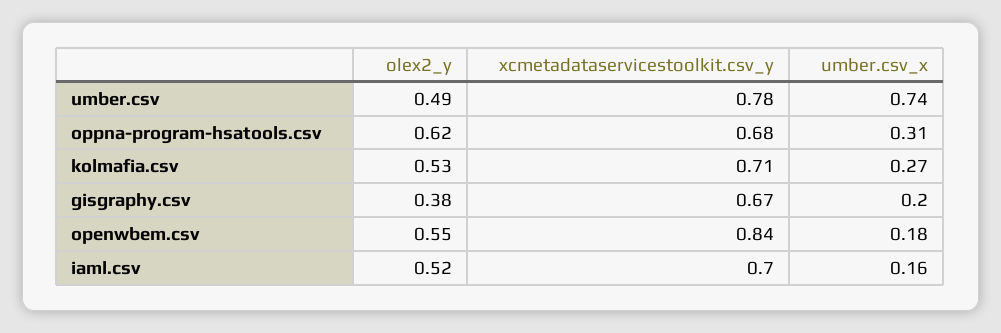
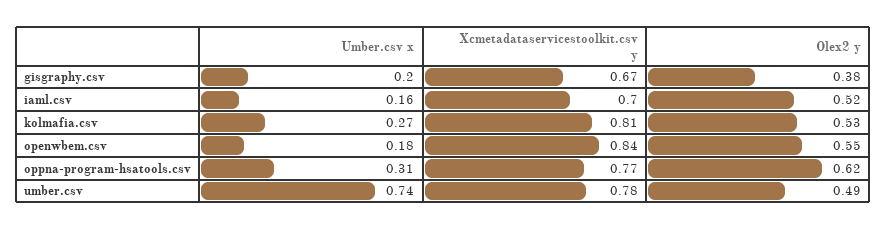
xcmetadataservicestoolkit.csv_y, oppna-program-hsatools.csv: 0.68 -> 0.77
xcmetadataservicestoolkit.csv_y, kolmafia.csv: 0.71 -> 0.81

